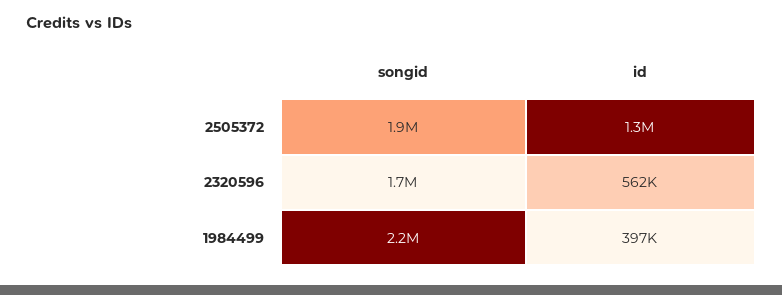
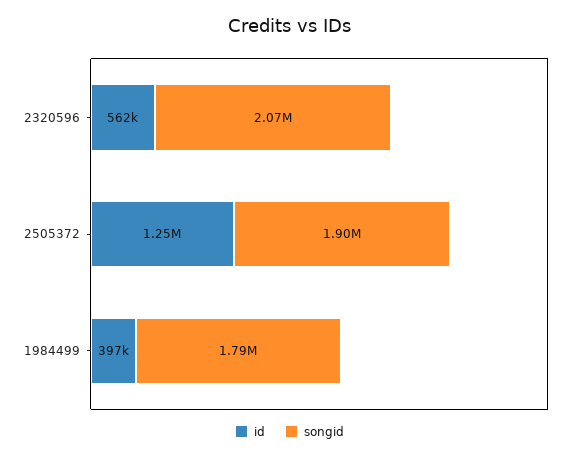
songid, 2320596: 1700000 -> 2070000
songid, 1984499: 2200000 -> 1790000

